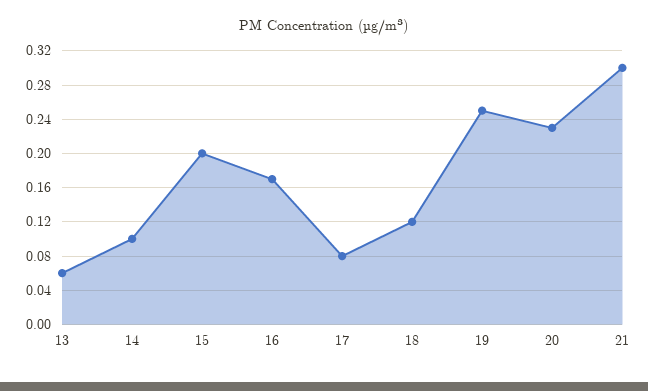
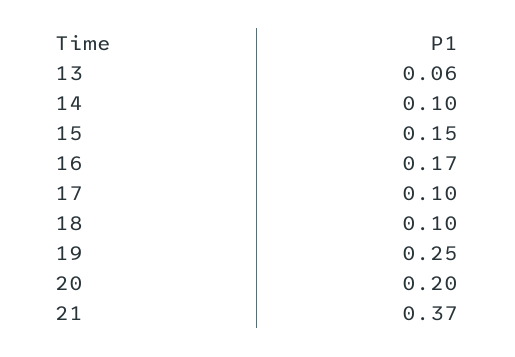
15: 0.2 -> 0.15
17: 0.08 -> 0.1
18: 0.12 -> 0.1
20: 0.23 -> 0.2
21: 0.3 -> 0.37

